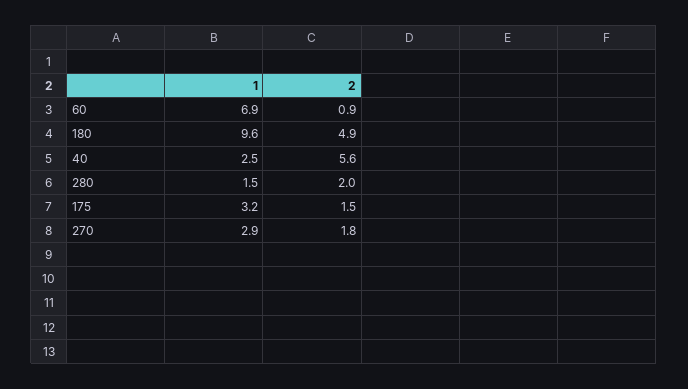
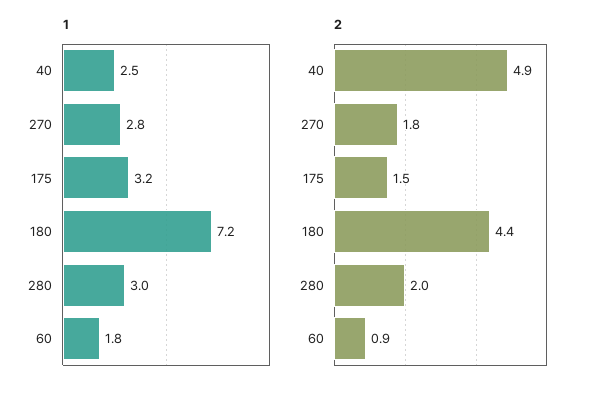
1, 60: 6.9 -> 1.8
1, 180: 9.6 -> 7.2
2, 180: 4.9 -> 4.4
2, 40: 5.6 -> 4.9
1, 280: 1.5 -> 3
1, 270: 2.9 -> 2.8

